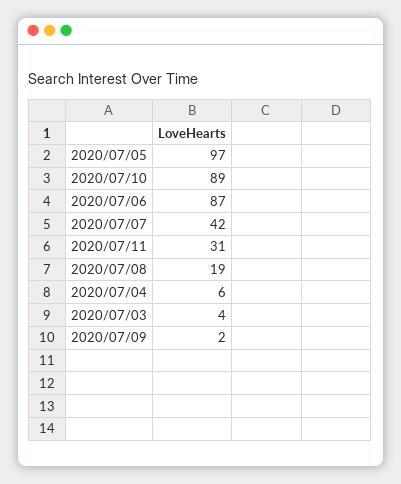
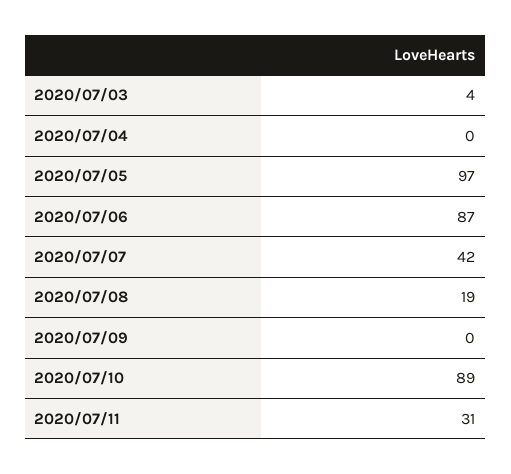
2020/07/04: 6 -> 0
2020/07/09: 2 -> 0

